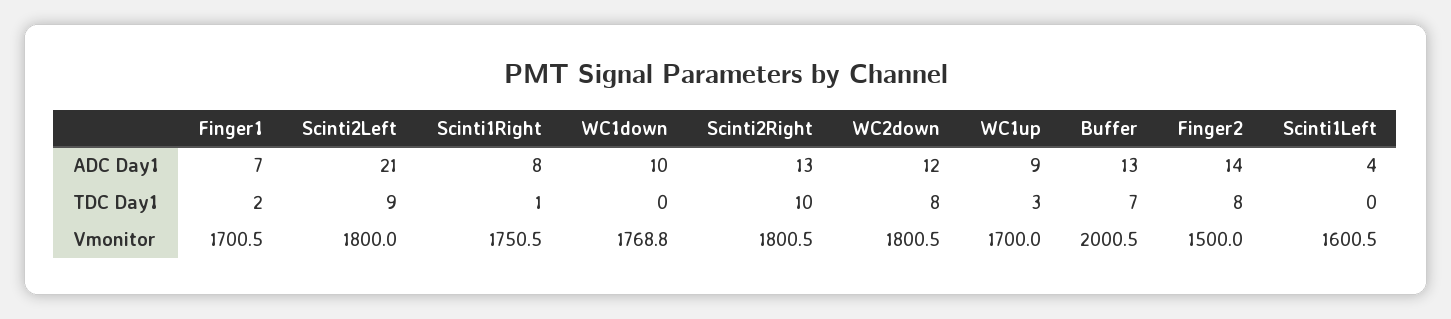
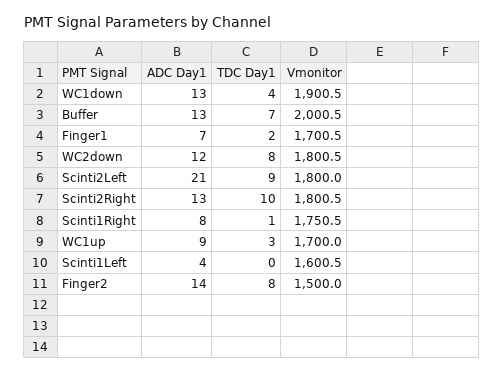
WC1down, ADC Day1: 10 -> 13
WC1down, TDC Day1: 0 -> 4
WC1down, Vmonitor: 1768.8 -> 1900.5

